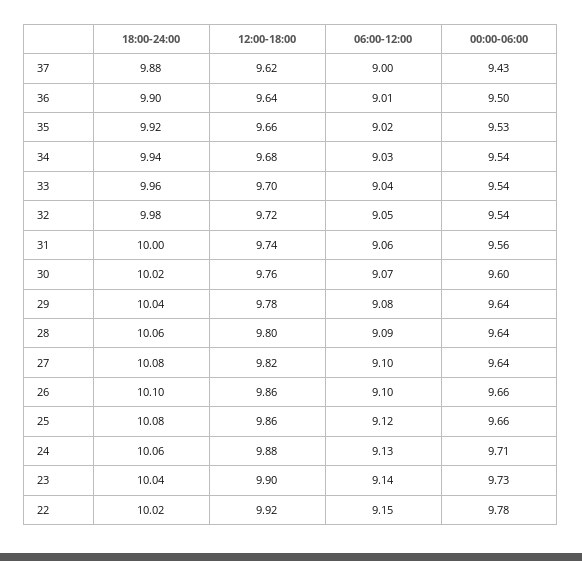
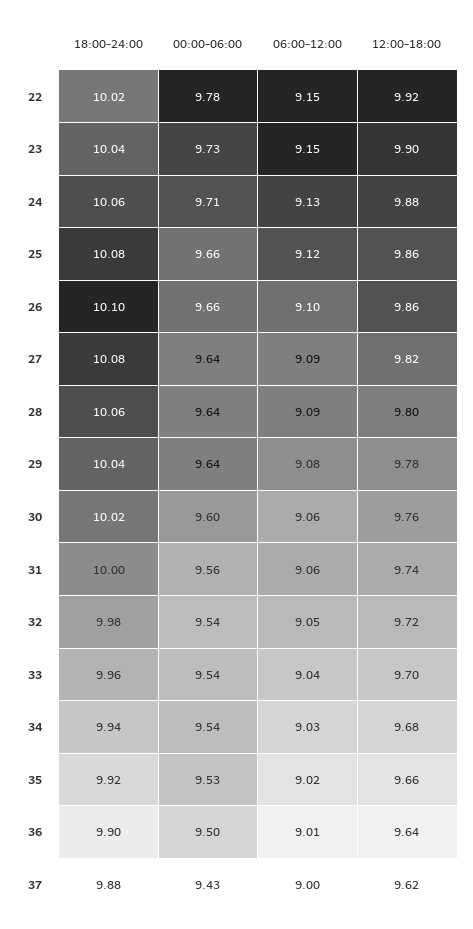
06:00-12:00, 30: 9.07 -> 9.06
06:00-12:00, 27: 9.1 -> 9.09
06:00-12:00, 23: 9.14 -> 9.15

